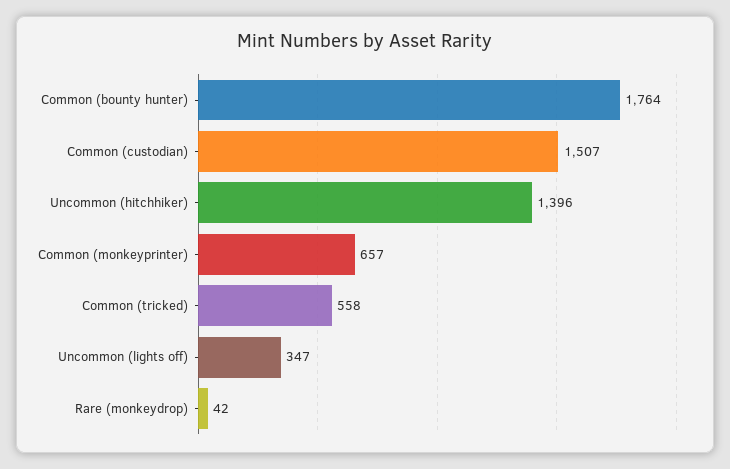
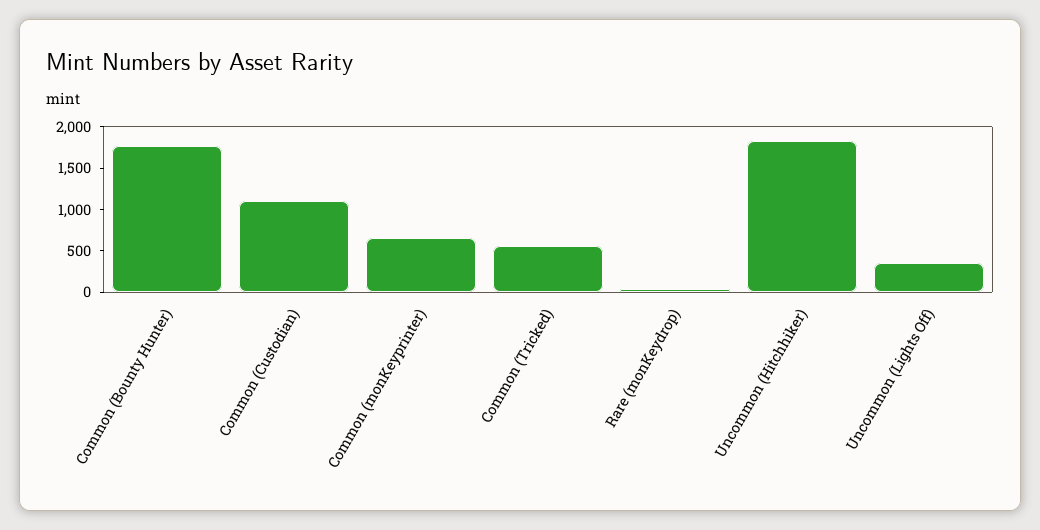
Common (custodian): 1507 -> 1100
Uncommon (hitchhiker): 1396 -> 1800

